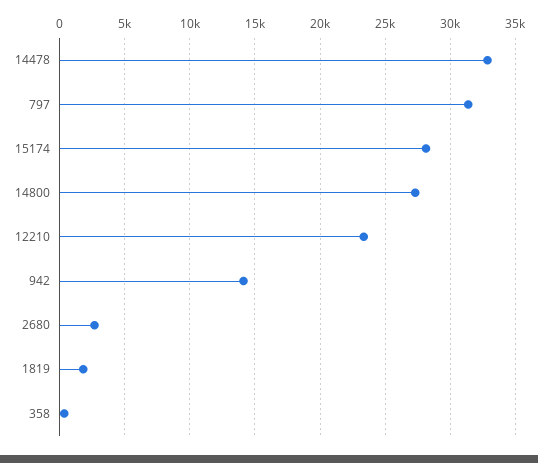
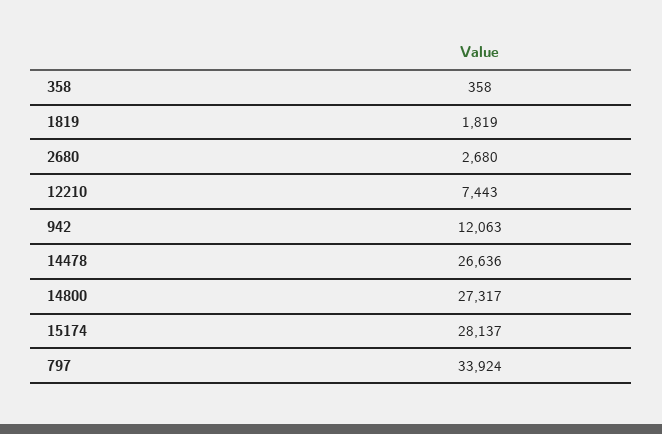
14478: 33000 -> 26636
797: 31500 -> 33924
12210: 23500 -> 7443
942: 14000 -> 12063

